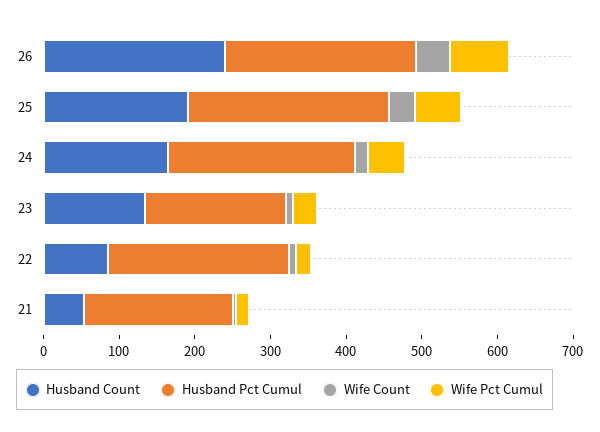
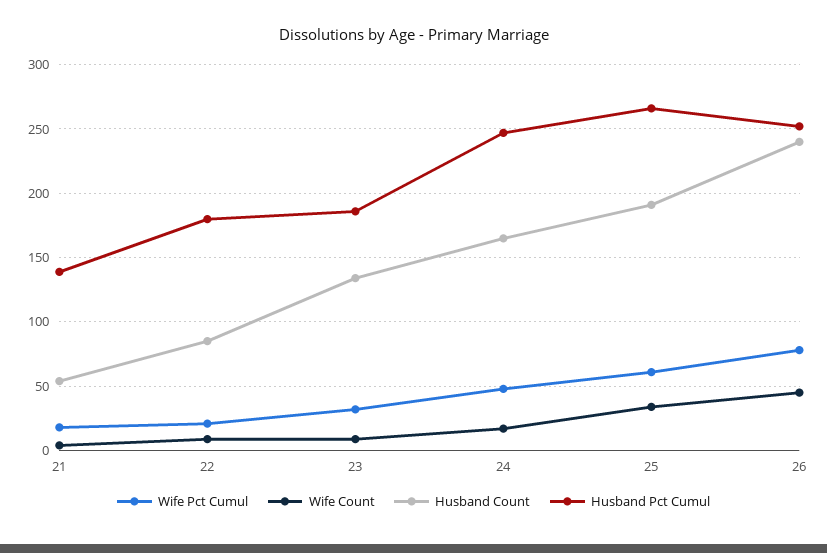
Husband Pct Cumul, 22: 240 -> 180
Husband Pct Cumul, 21: 200 -> 140

